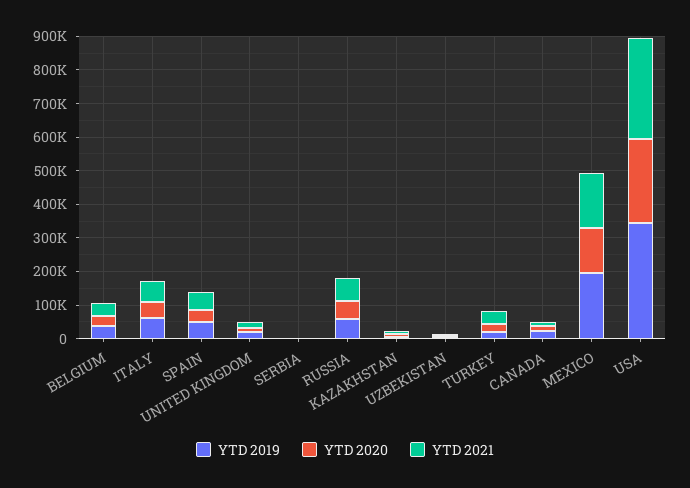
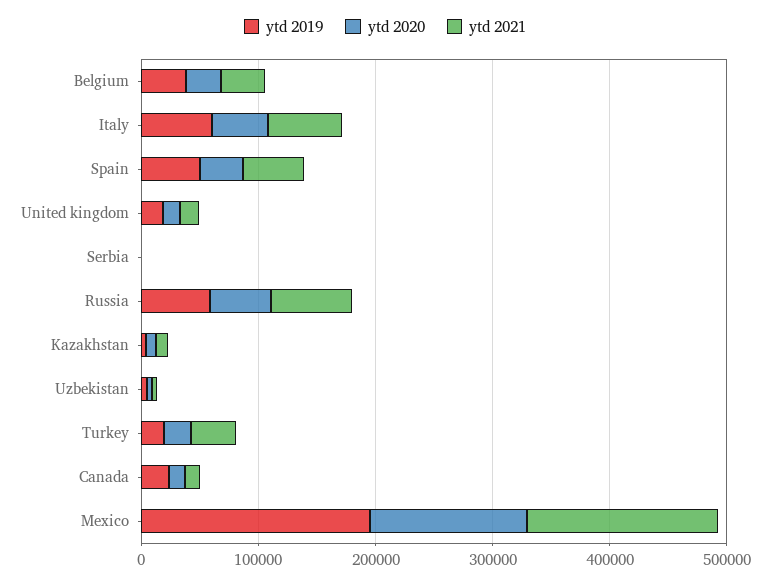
YTD 2019, USA: 350000 -> none
YTD 2020, USA: 250000 -> none
YTD 2021, USA: 300000 -> none

